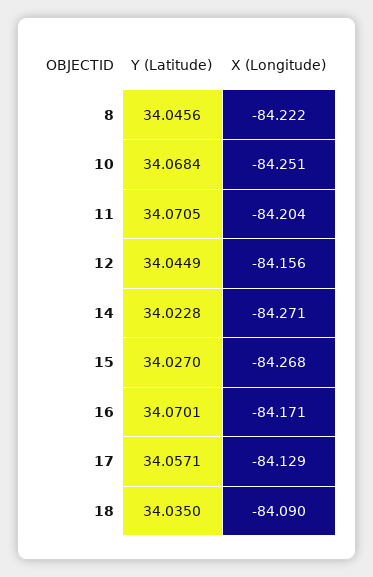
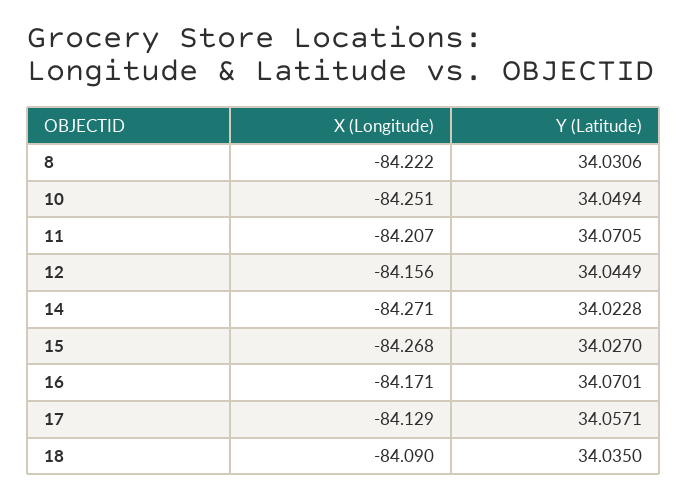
Y (Latitude), 8: 34.0456 -> 34.0306
Y (Latitude), 10: 34.0684 -> 34.0494
X (Longitude), 11: -84.204 -> -84.207

